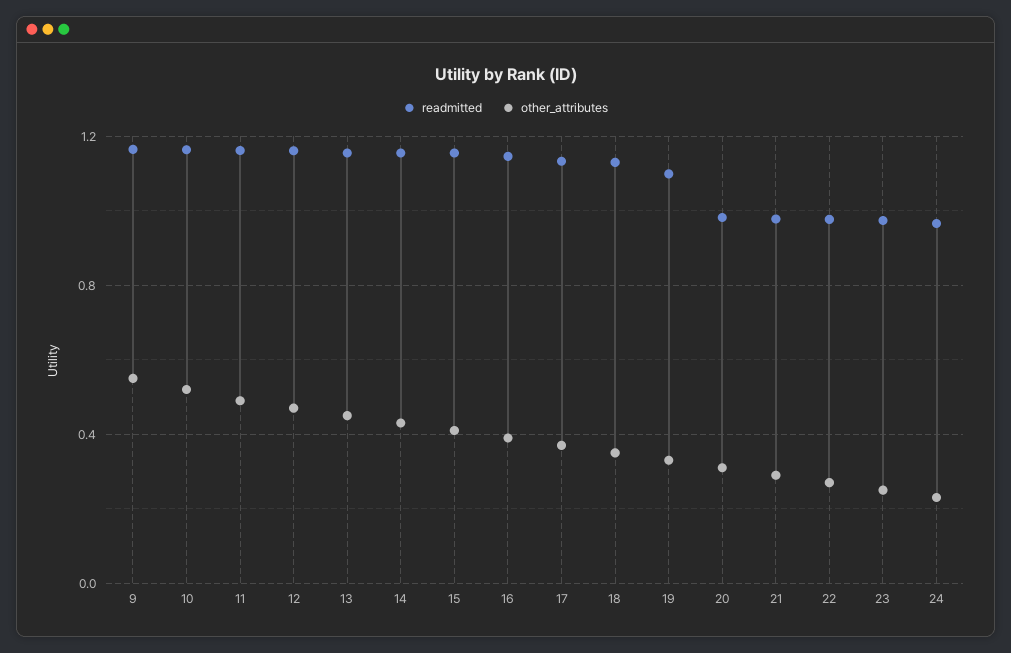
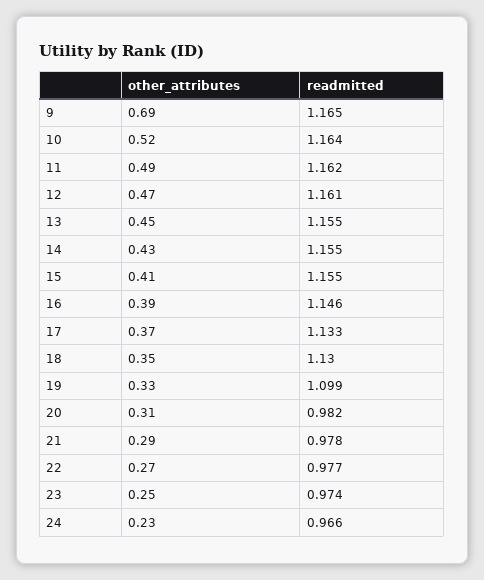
other_attributes, 9: 0.55 -> 0.69

